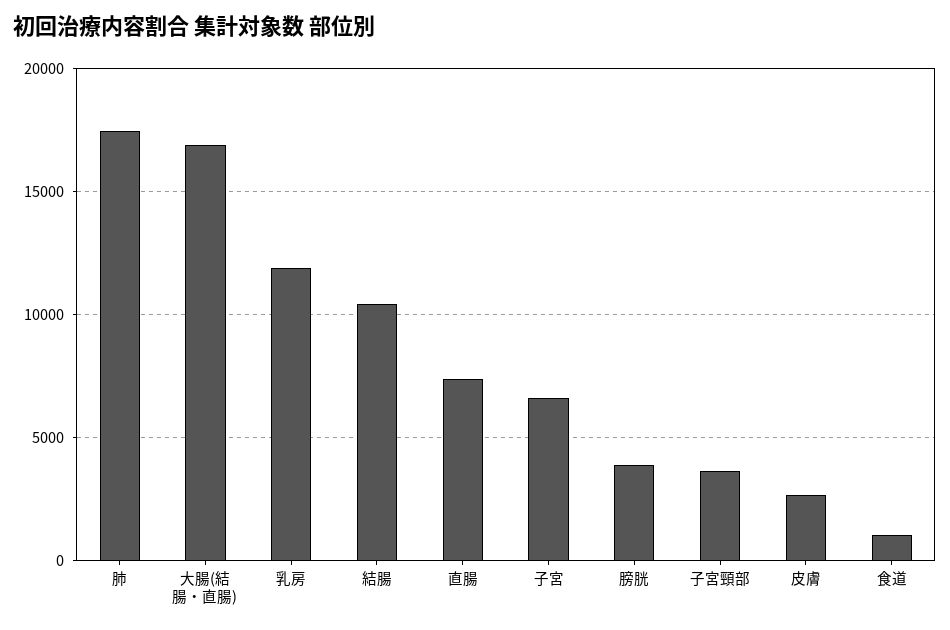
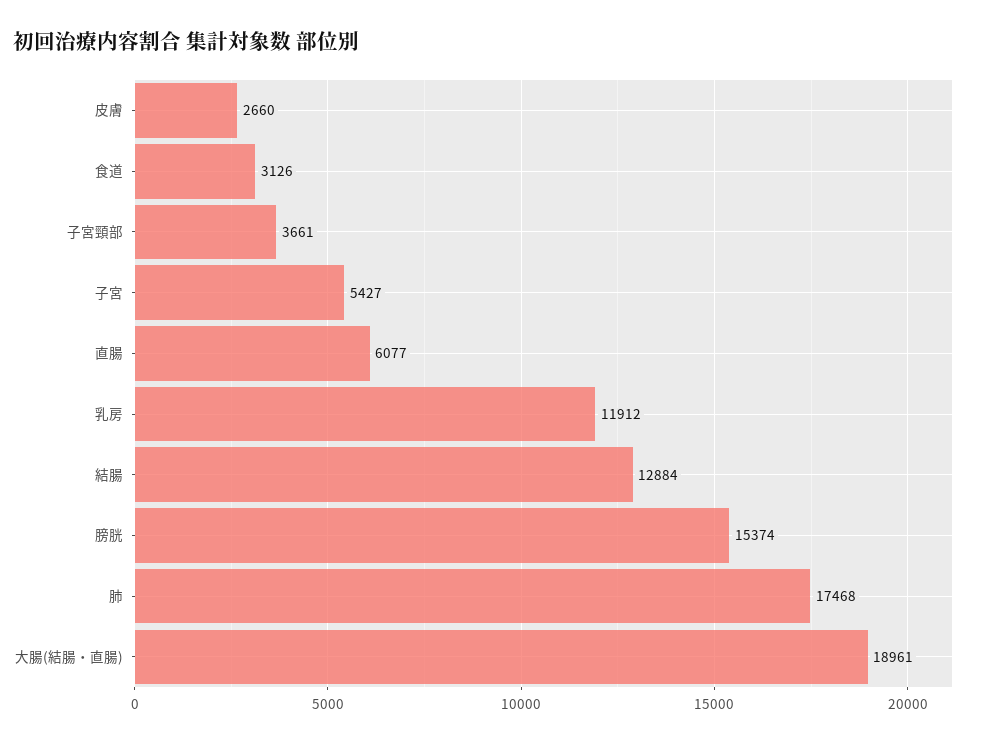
大腸(結腸・直腸): 17000 -> 18961
結腸: 10500 -> 12884
直腸: 7500 -> 6077
子宮: 6500 -> 5427
膀胱: 4000 -> 15374
食道: 1000 -> 3126

